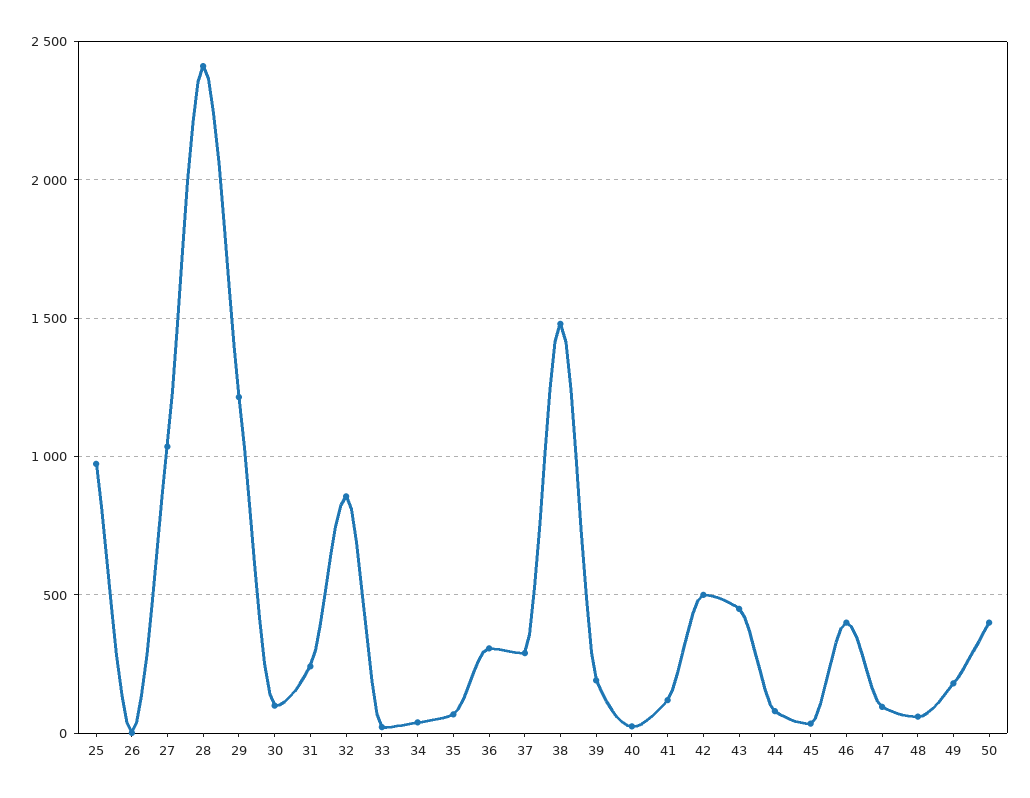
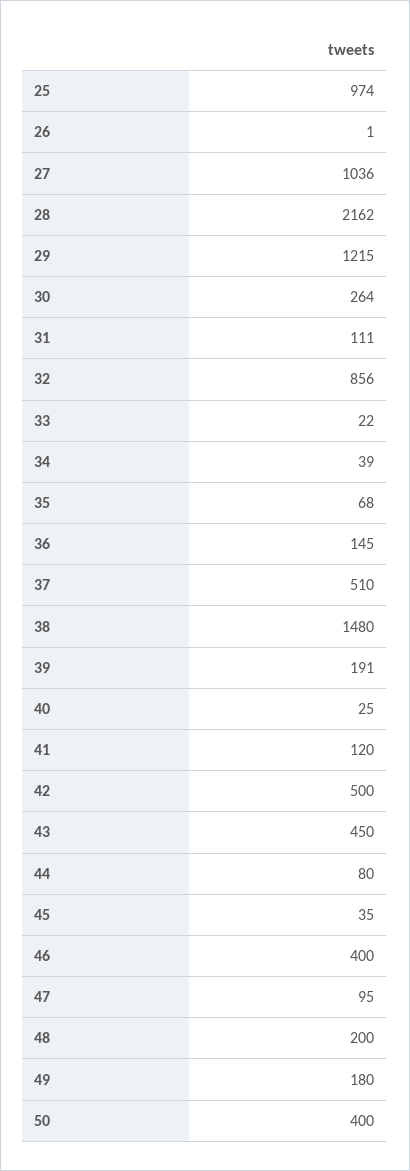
28: 2400 -> 2162
30: 100 -> 264
31: 250 -> 111
36: 300 -> 145
37: 300 -> 510
48: 50 -> 200

